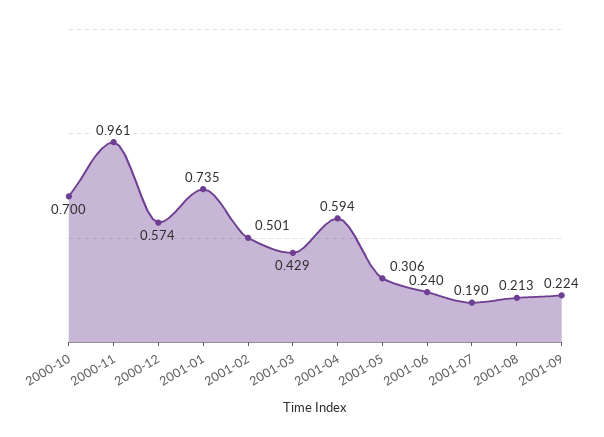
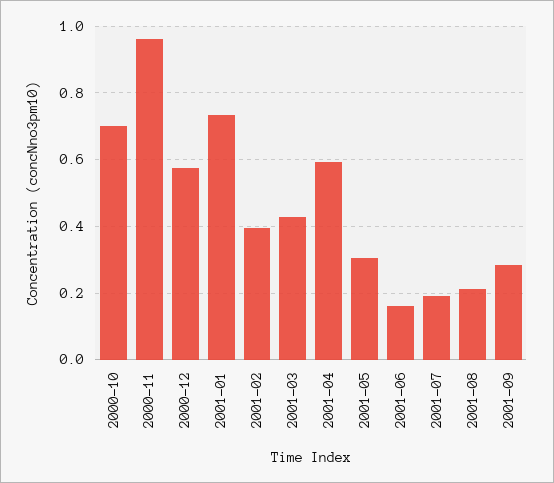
2001-02: 0.501 -> 0.4
2001-06: 0.24 -> 0.16
2001-09: 0.224 -> 0.28

